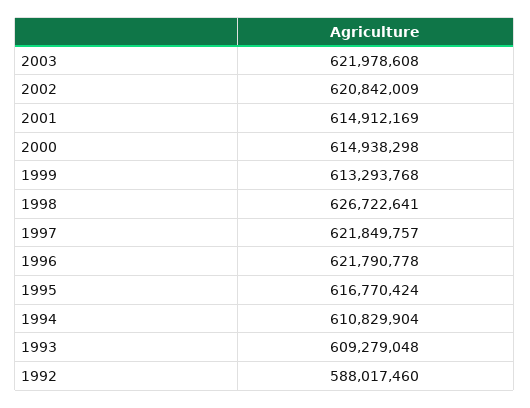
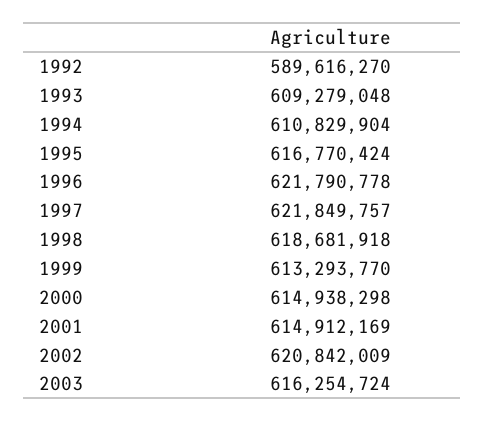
2003: 621978608 -> 616254724
1999: 613293768 -> 613293770
1998: 626722641 -> 618681918
1992: 588017460 -> 589616270

